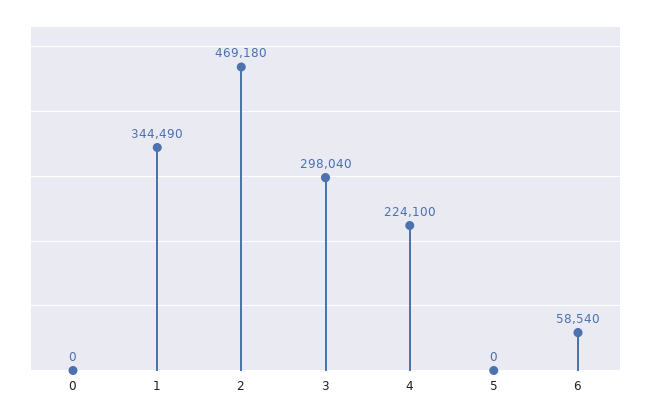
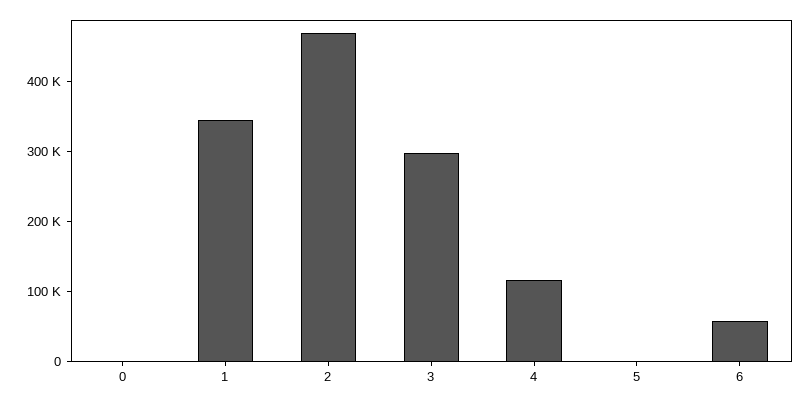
4: 224100 -> 120000

